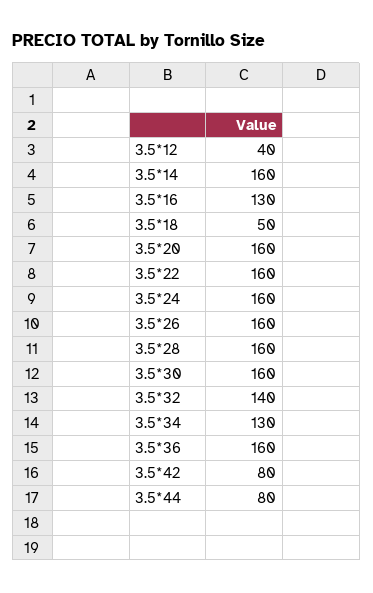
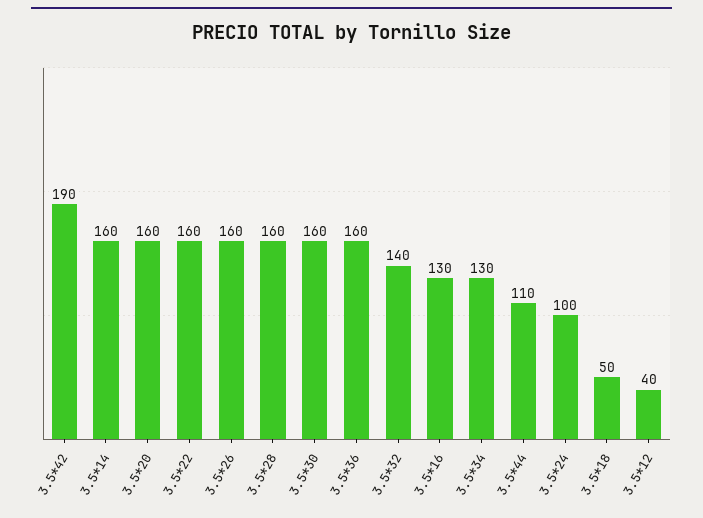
3.5*24: 160 -> 100
3.5*42: 80 -> 190
3.5*44: 80 -> 110

